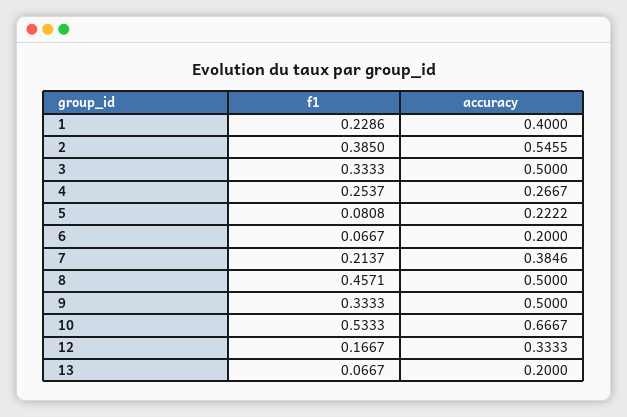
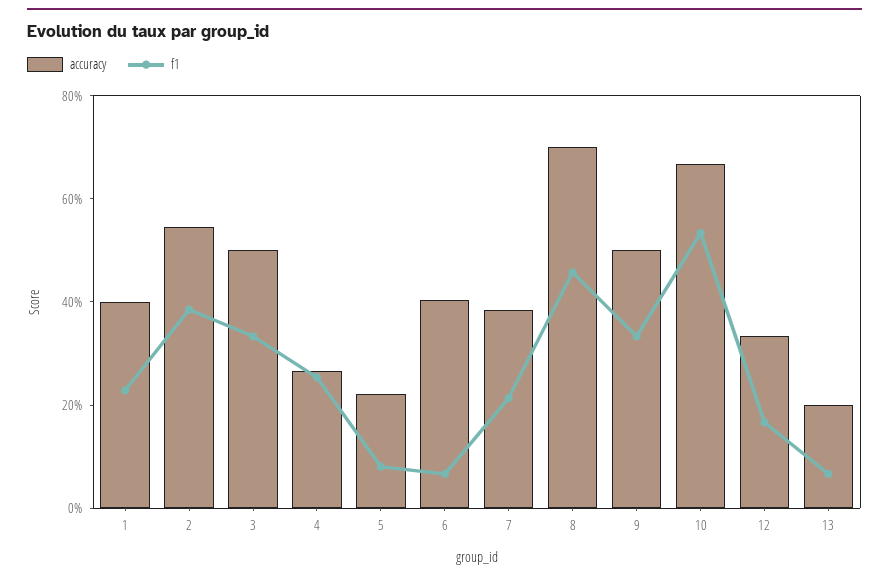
accuracy, 6: 0.2 -> 0.4
accuracy, 8: 0.5 -> 0.7

